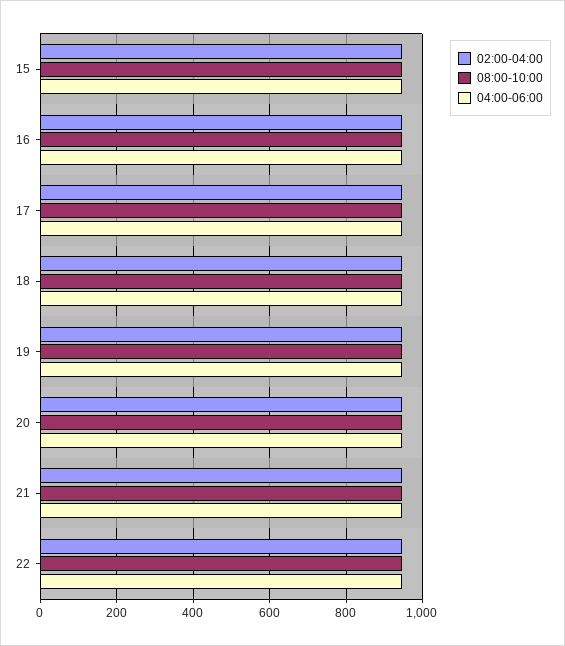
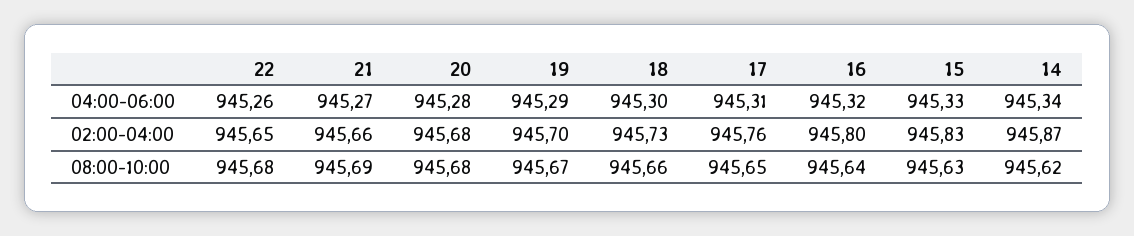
04:00-06:00, 14: none -> 945.34
02:00-04:00, 14: none -> 945.87
08:00-10:00, 14: none -> 945.62

